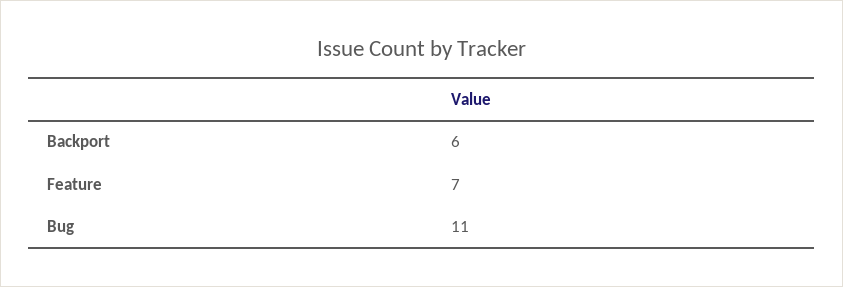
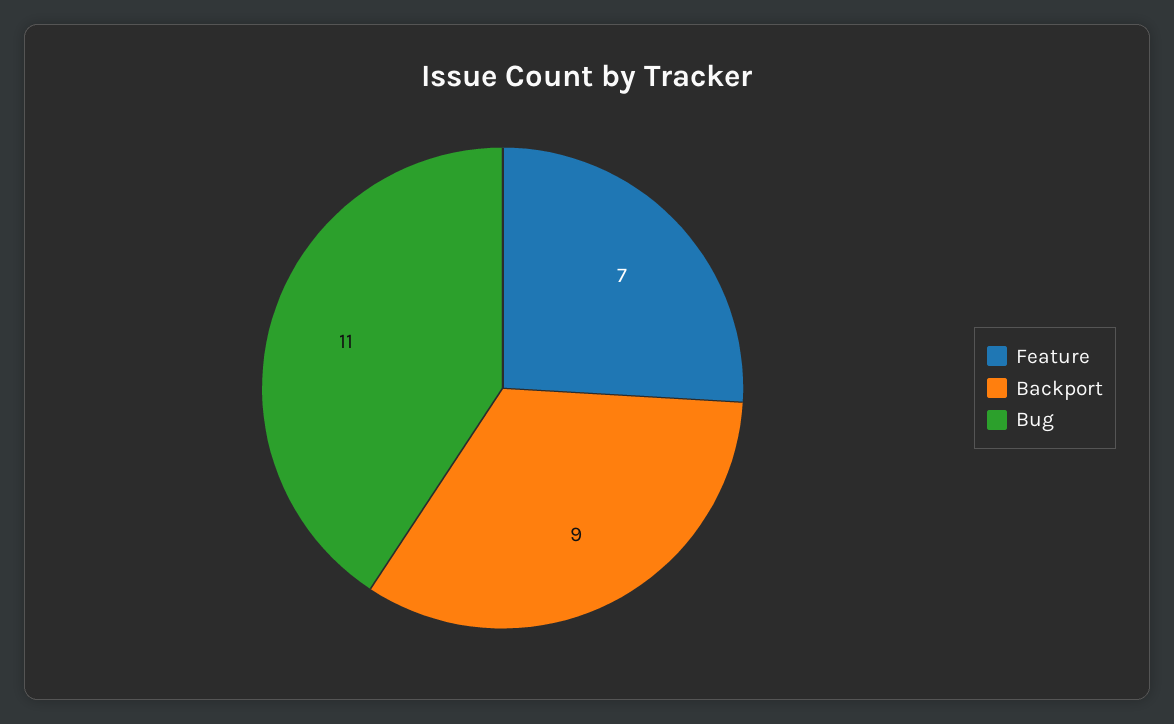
Backport: 6 -> 9

